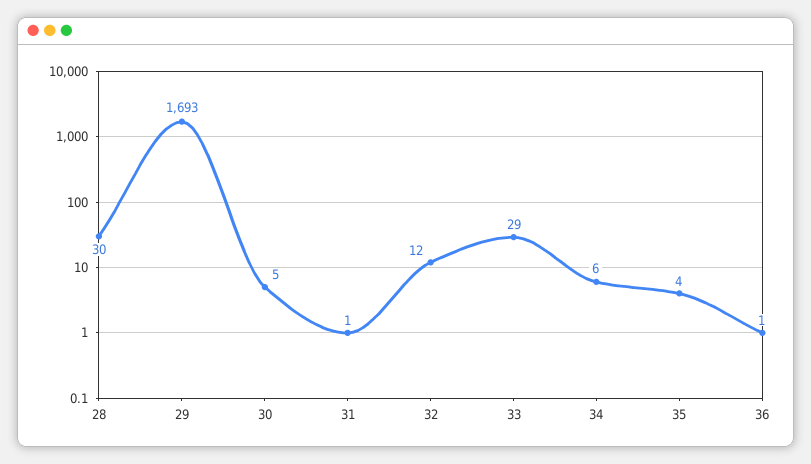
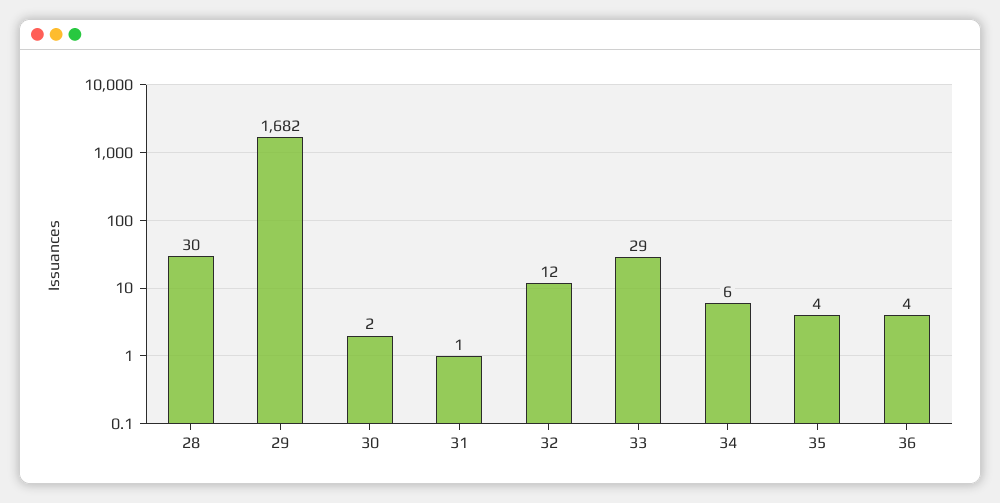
29: 1693 -> 1682
30: 5 -> 2
36: 1 -> 4

